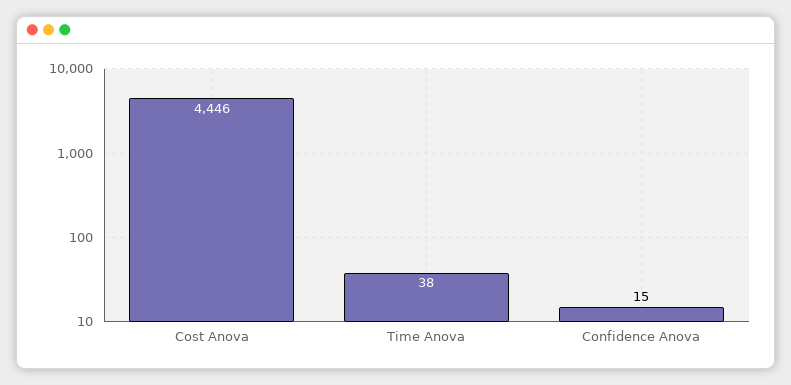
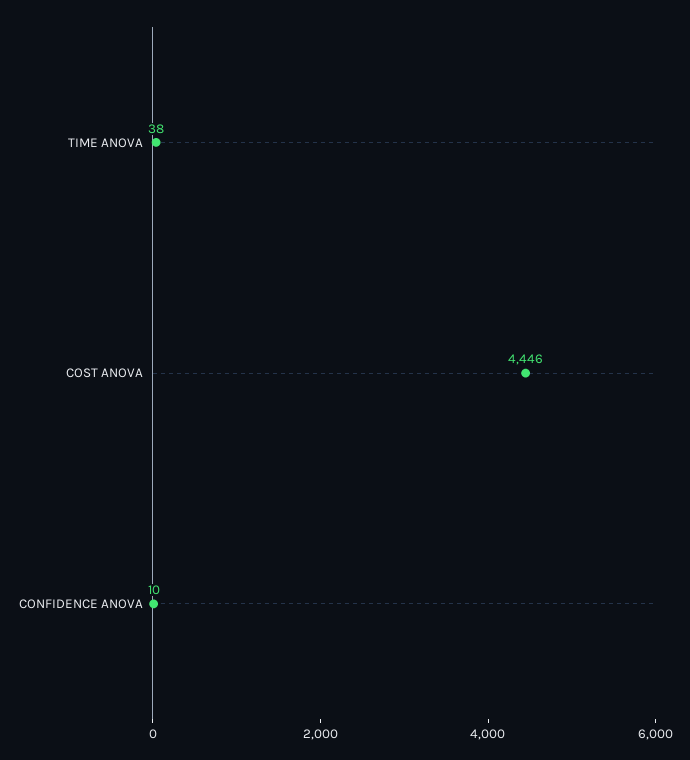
Confidence Anova: 15 -> 10

